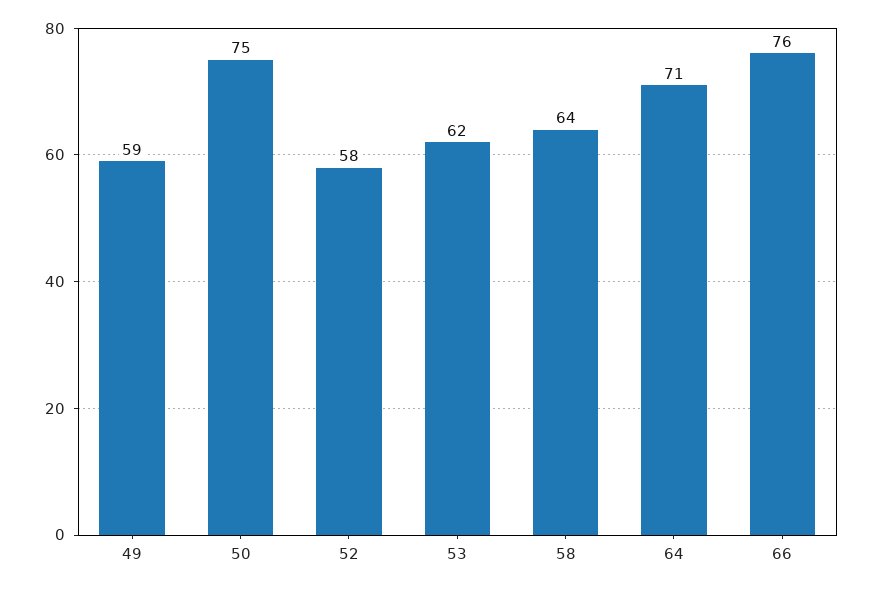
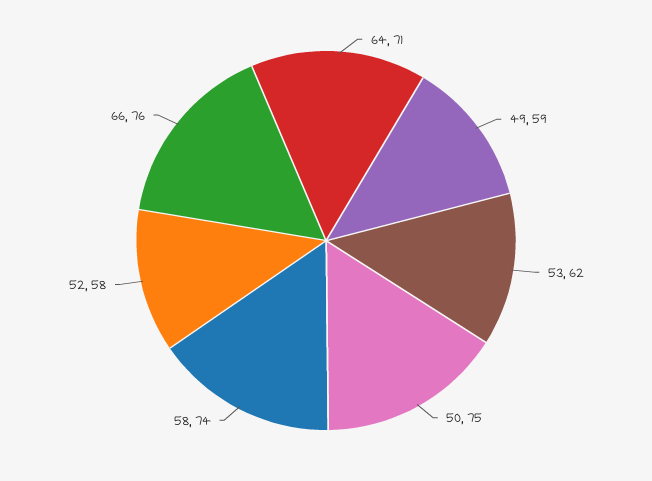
58: 64 -> 74

